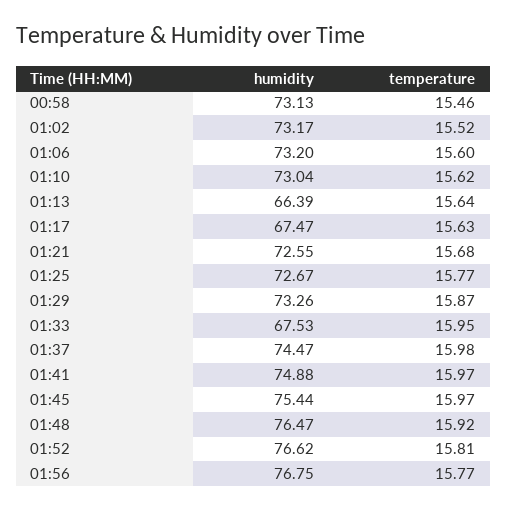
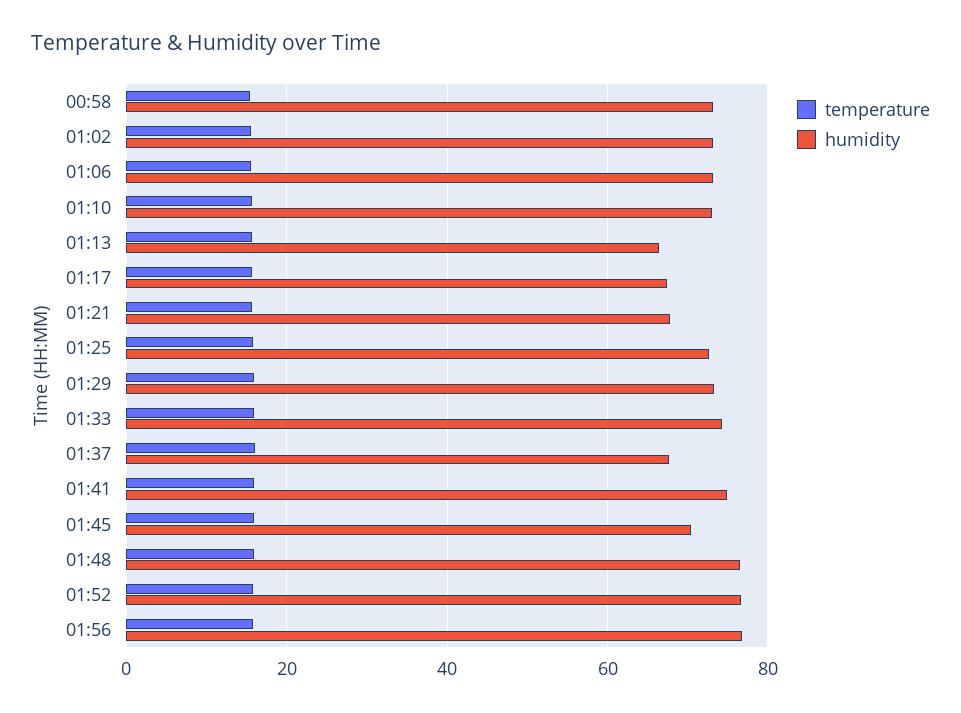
humidity, 01:21: 72.55 -> 68
humidity, 01:33: 67.53 -> 74
humidity, 01:37: 74.47 -> 68
humidity, 01:45: 75.44 -> 70

